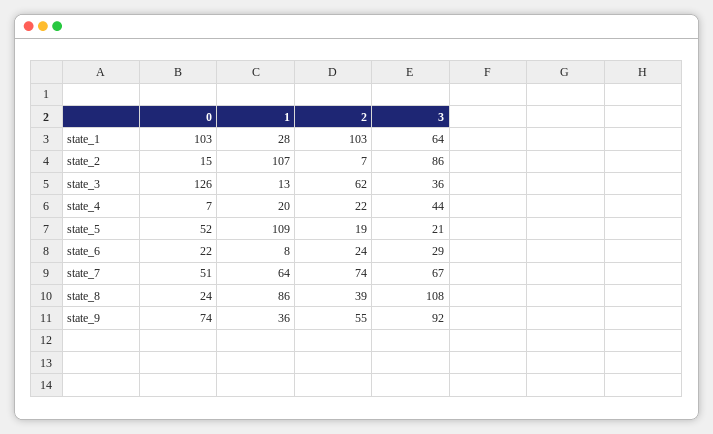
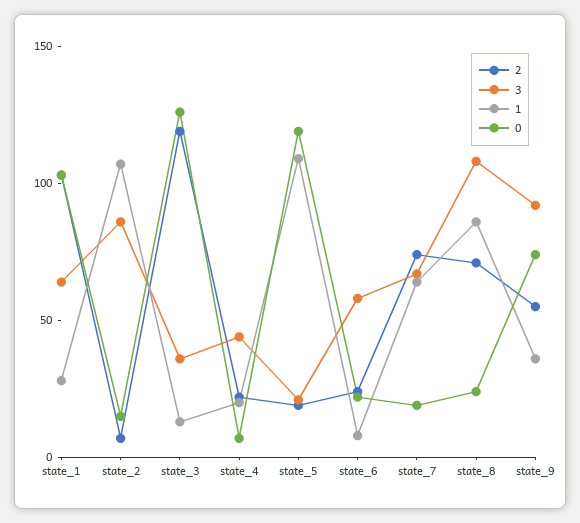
2, state_3: 62 -> 120
0, state_5: 52 -> 120
3, state_6: 29 -> 60
0, state_7: 51 -> 20
2, state_8: 39 -> 70

